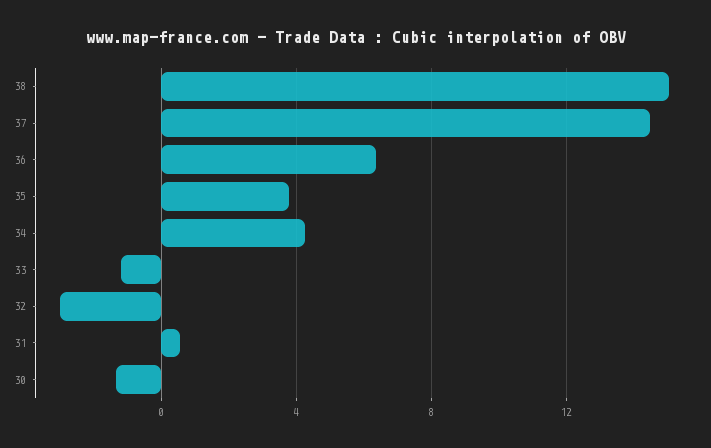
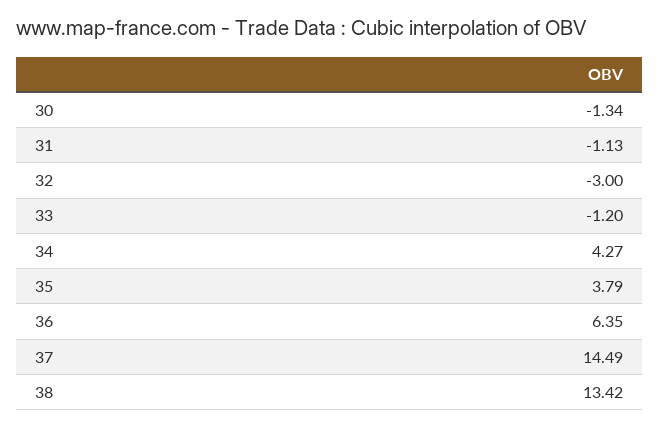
38: 15 -> 13.42
31: 0.5 -> -1.13

